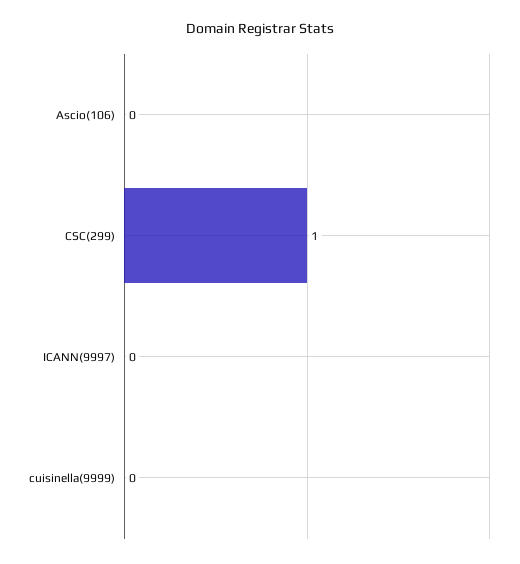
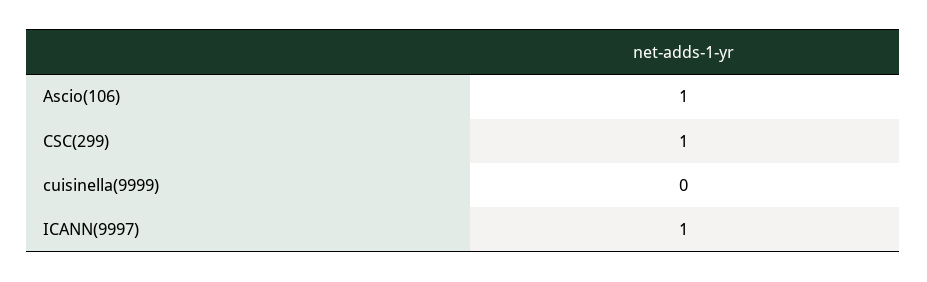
Ascio(106): 0 -> 1
ICANN(9997): 0 -> 1

